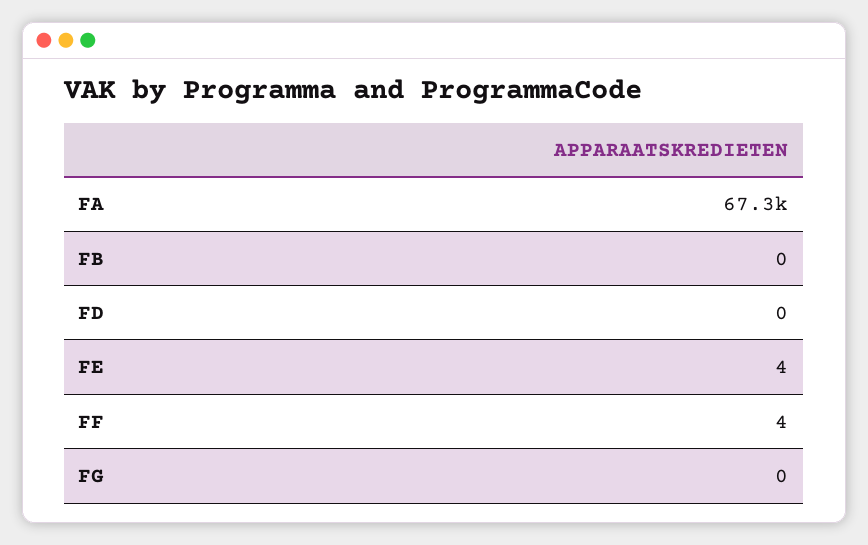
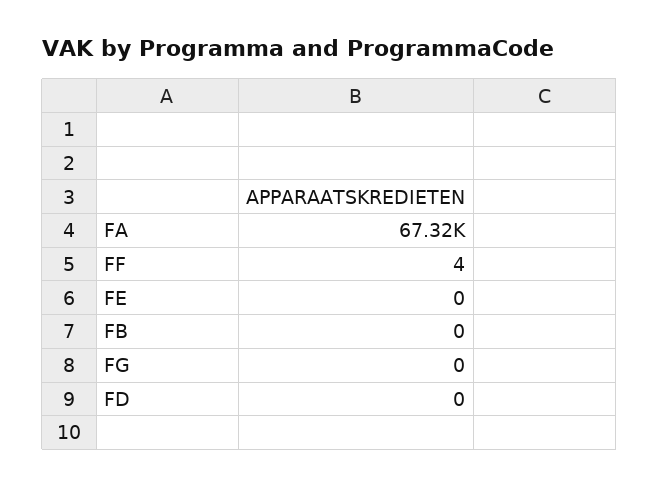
FE: 4 -> 0

